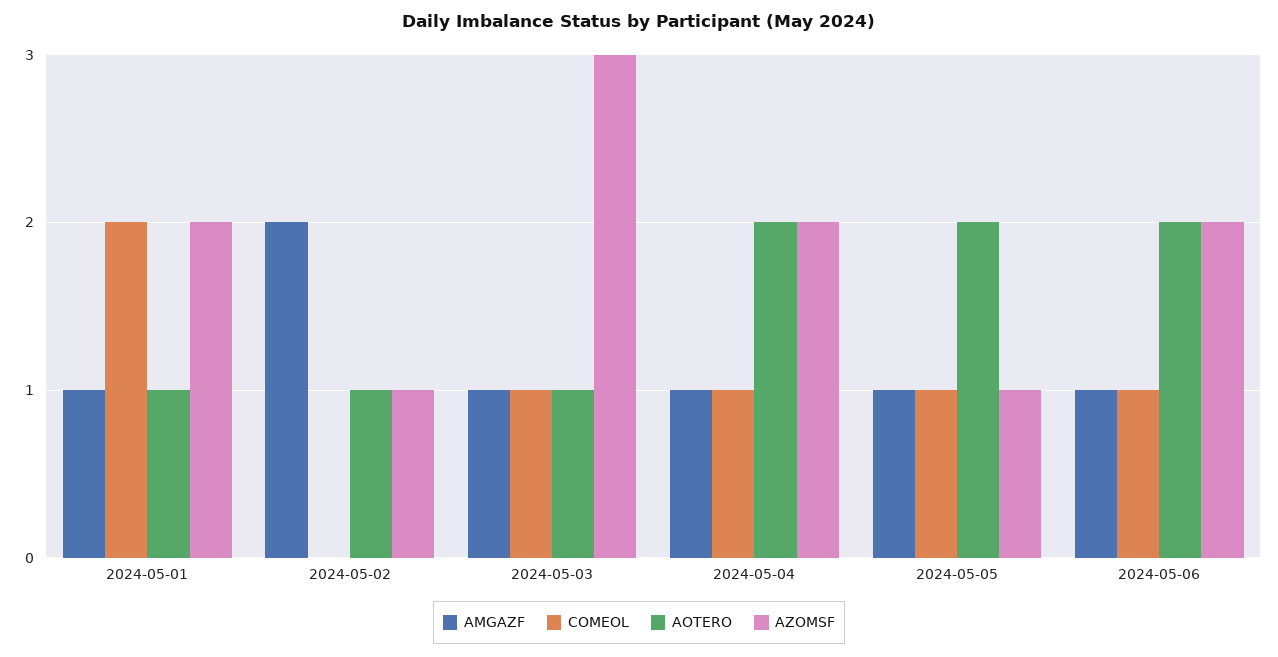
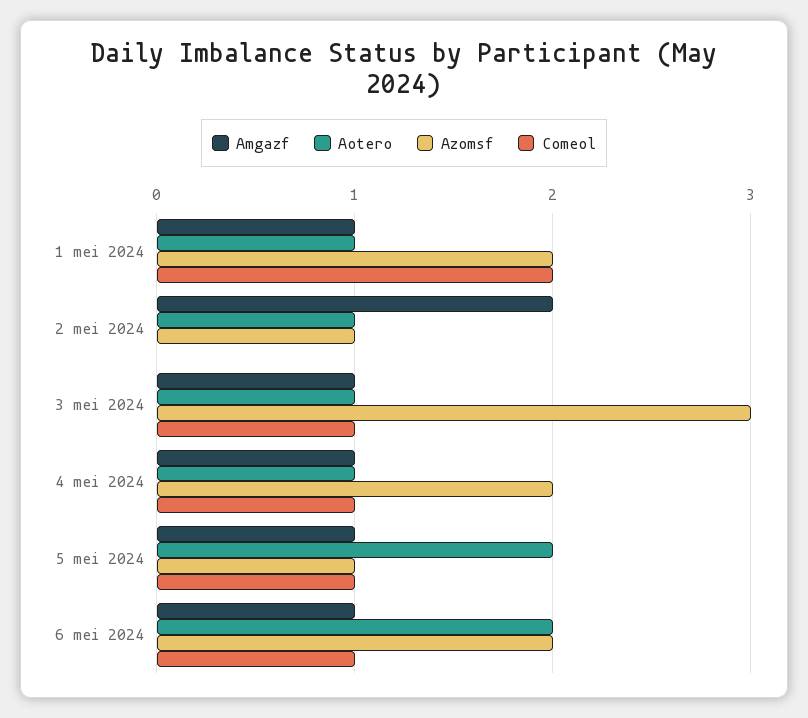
AOTERO, 2024-05-04: 2 -> 1

